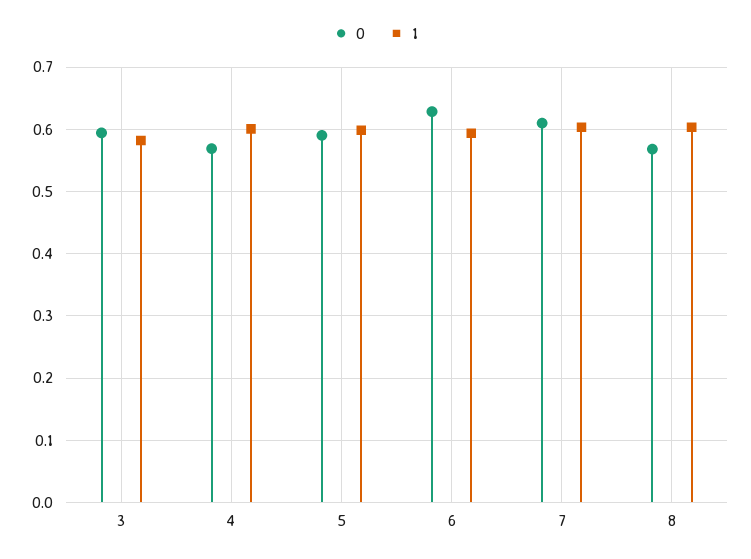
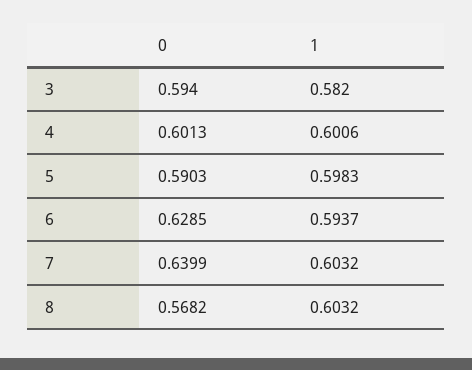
0, 4: 0.57 -> 0.6013
0, 7: 0.61 -> 0.6399

